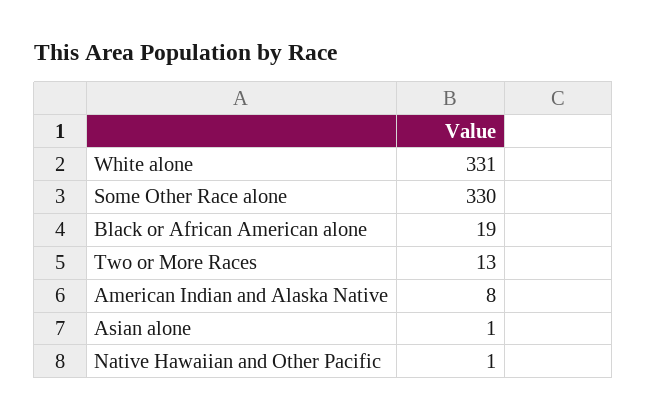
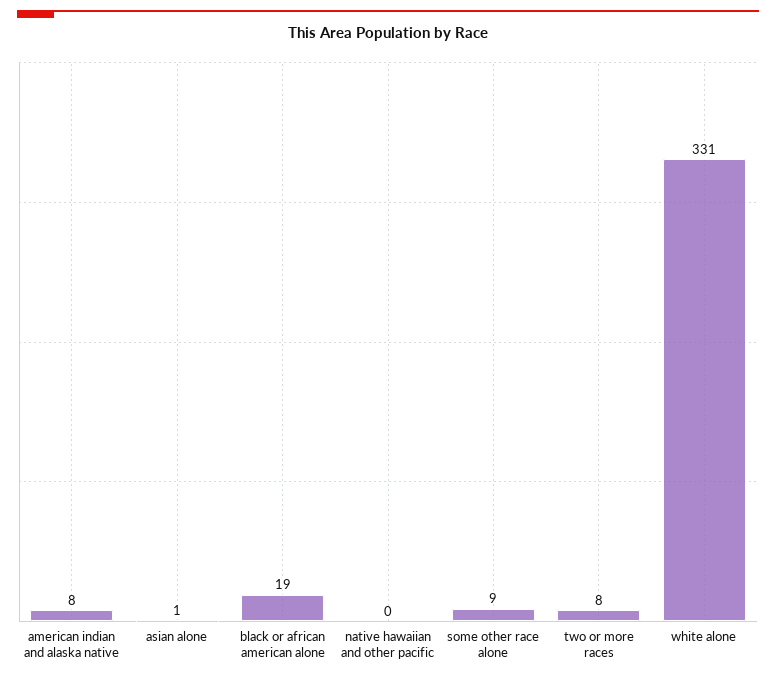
Some Other Race alone: 330 -> 9
Two or More Races: 13 -> 8
Native Hawaiian and Other Pacific: 1 -> 0

